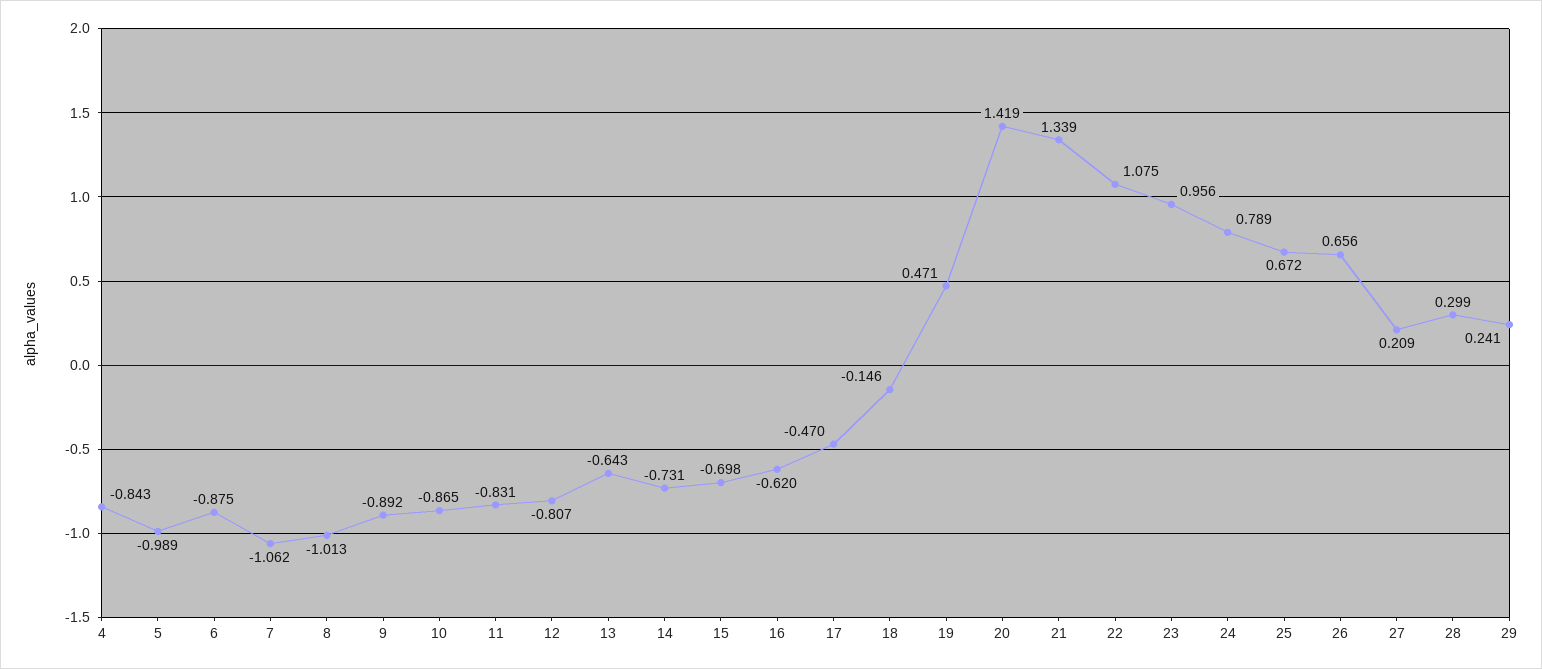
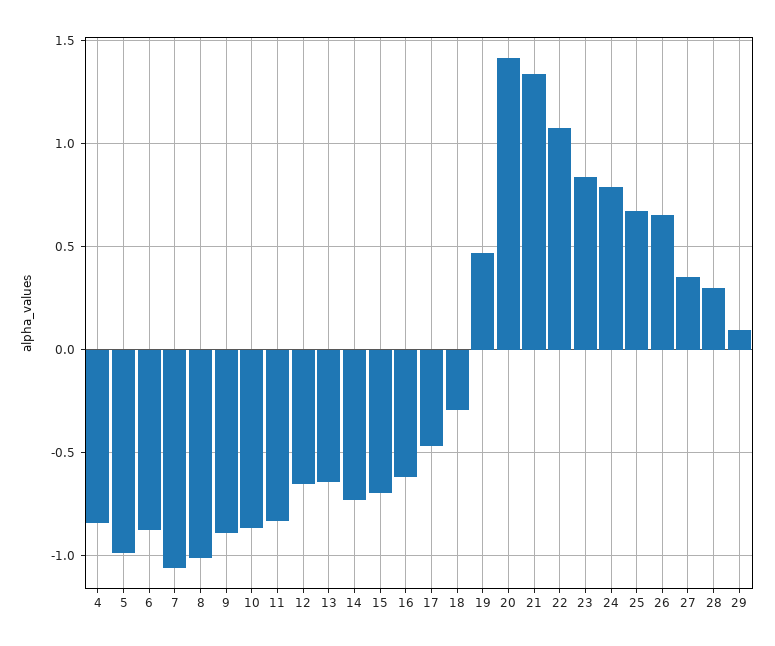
12: -0.807 -> -0.65
18: -0.146 -> -0.3
23: 0.956 -> 0.85
27: 0.209 -> 0.35
29: 0.241 -> 0.1

